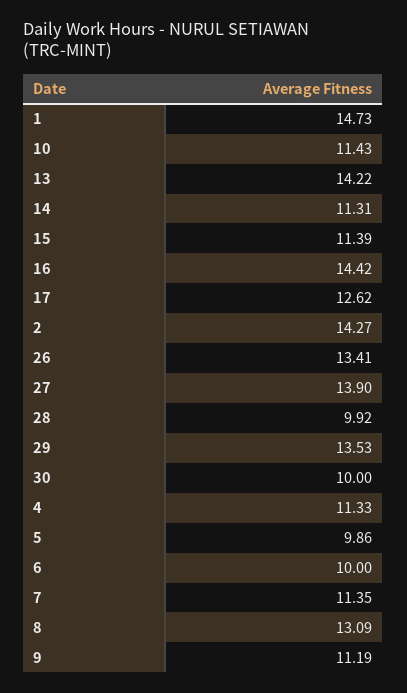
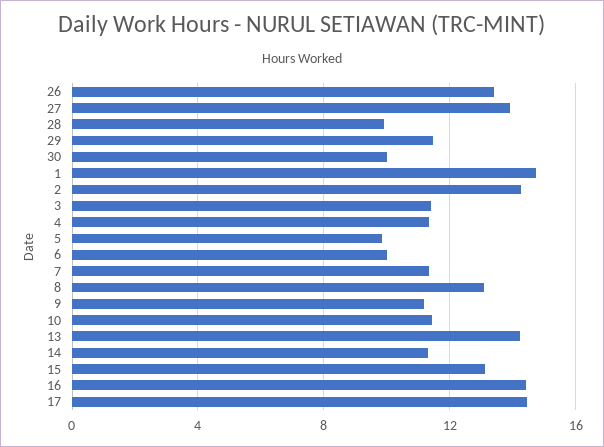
15: 11.39 -> 13
17: 12.62 -> 14.5
29: 13.53 -> 11.5
3: none -> 11.5

